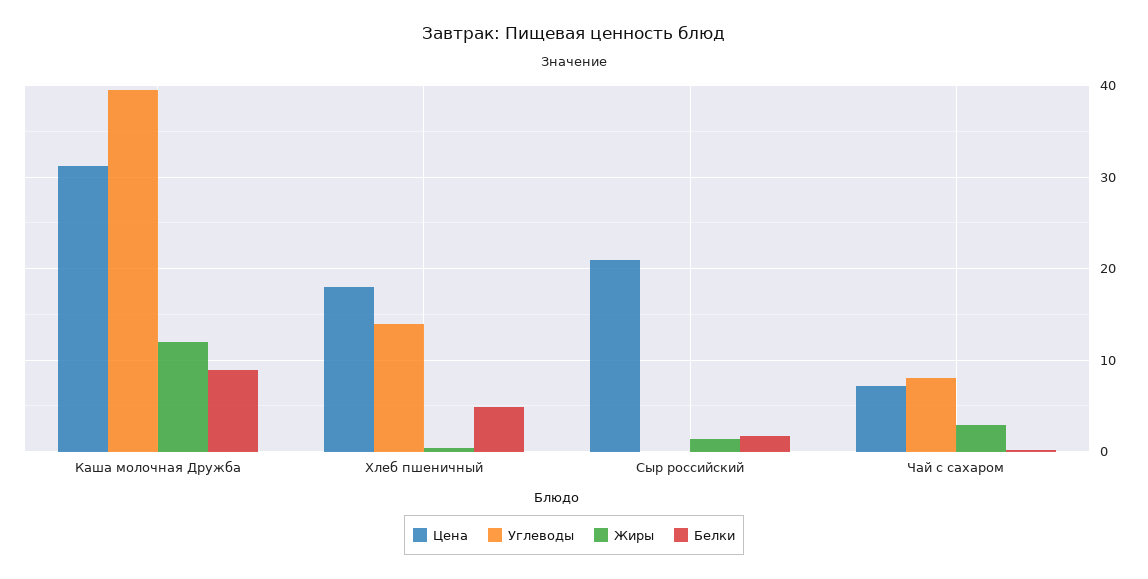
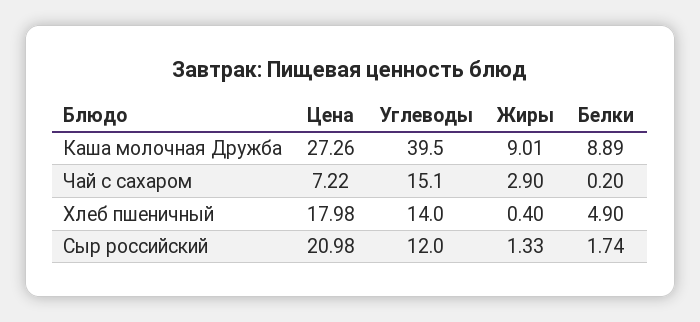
Цена, Каша молочная Дружба: 31 -> 27.26
Жиры, Каша молочная Дружба: 12 -> 9.01
Углеводы, Сыр российский: 0 -> 12
Углеводы, Чай с сахаром: 8 -> 15.1

